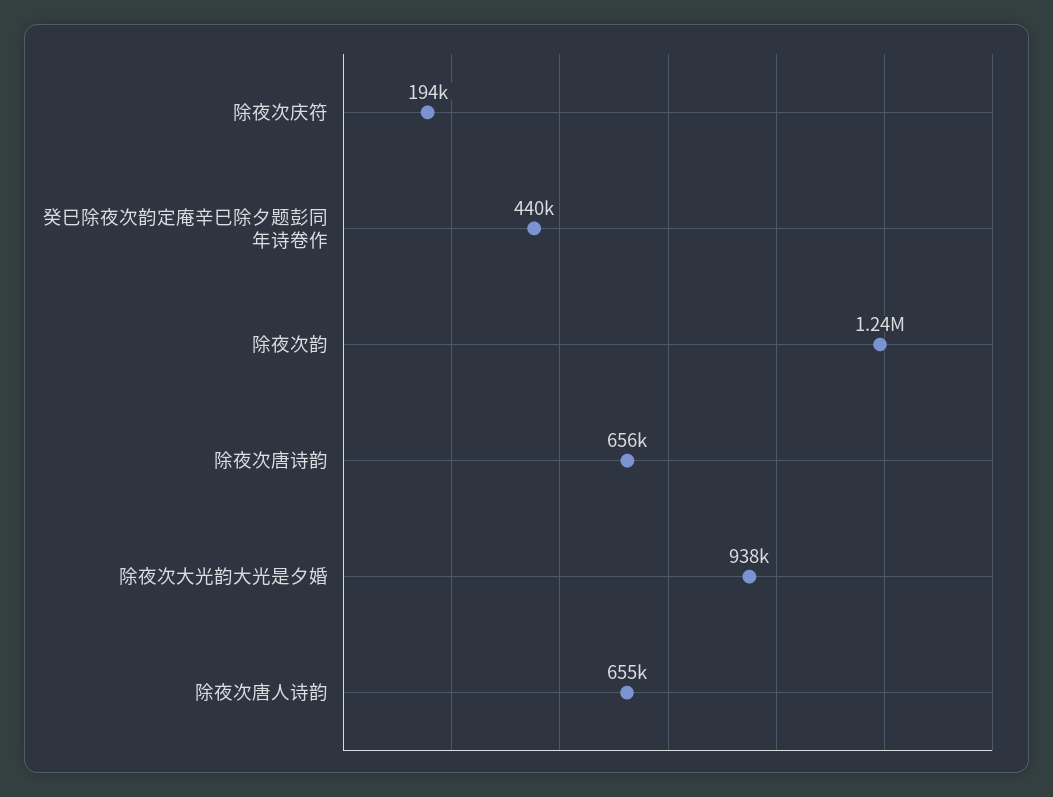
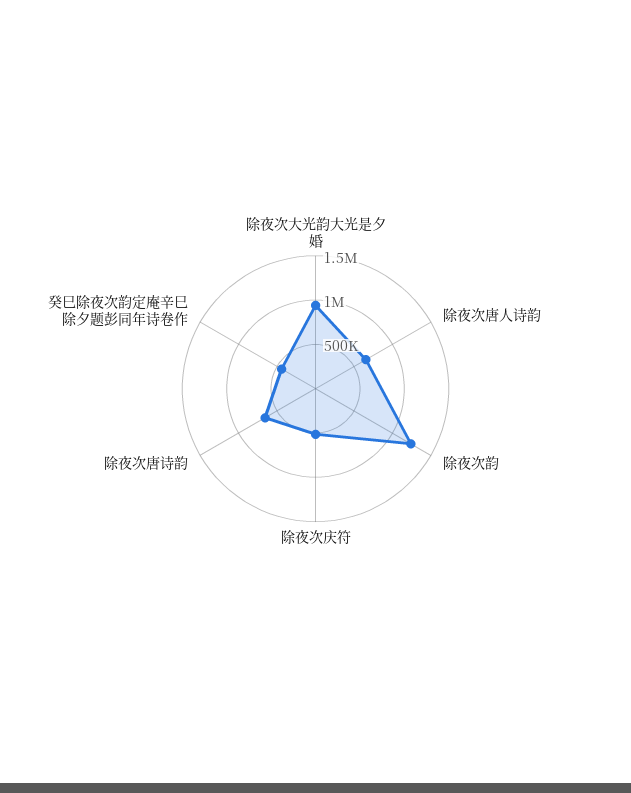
除夜次庆符: 194000 -> 500000

